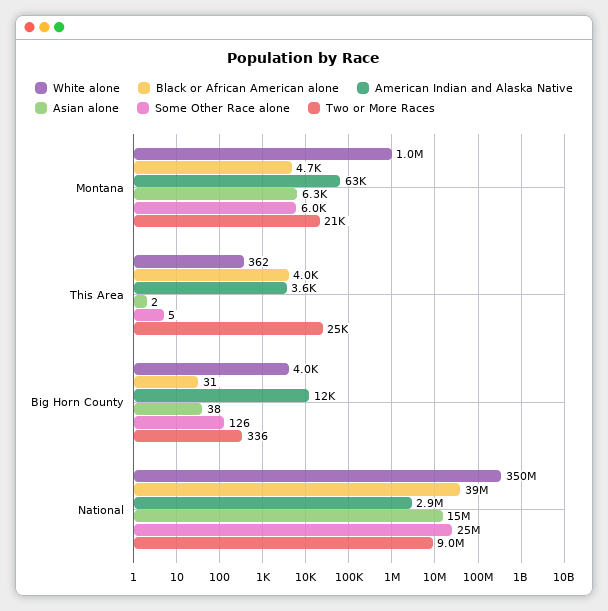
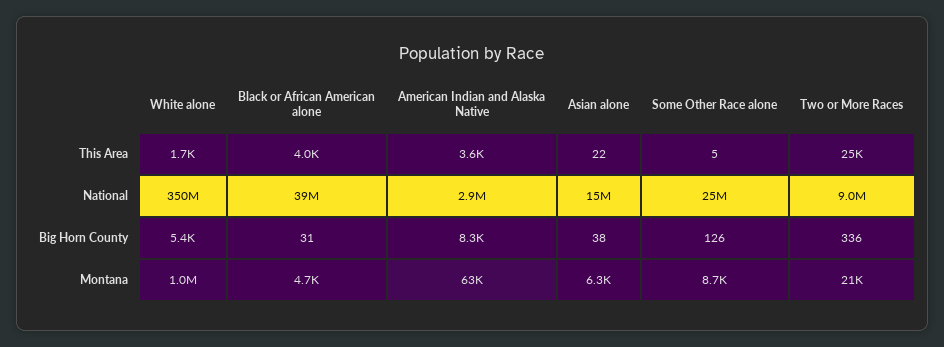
Some Other Race alone, Montana: 6000 -> 8700
White alone, This Area: 362 -> 1700
Asian alone, This Area: 2 -> 22
White alone, Big Horn County: 4000 -> 5400
American Indian and Alaska Native, Big Horn County: 12000 -> 8300

